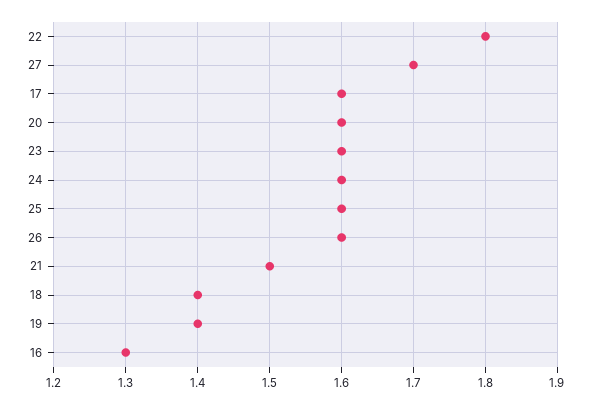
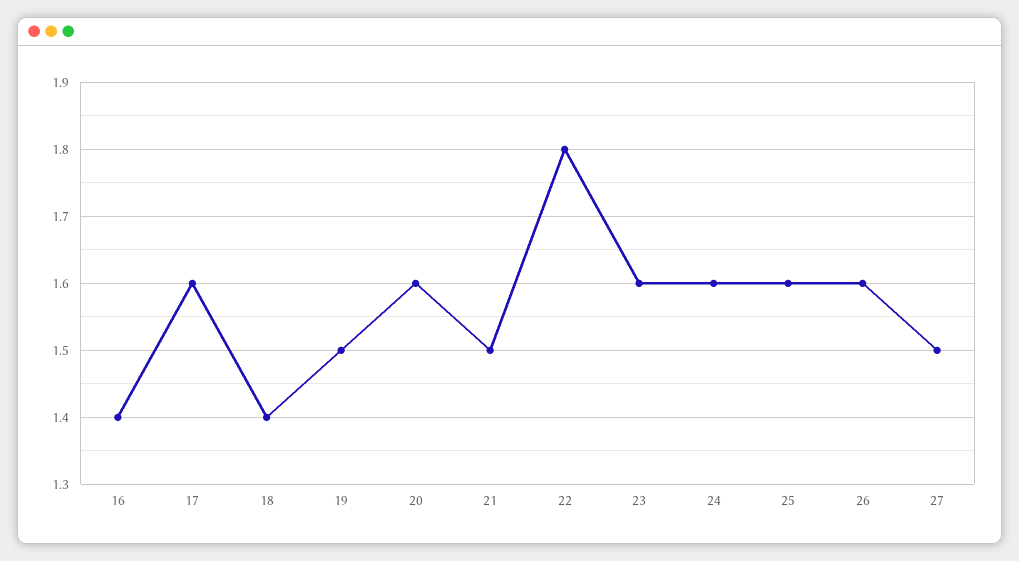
27: 1.7 -> 1.5
19: 1.4 -> 1.5
16: 1.3 -> 1.4

